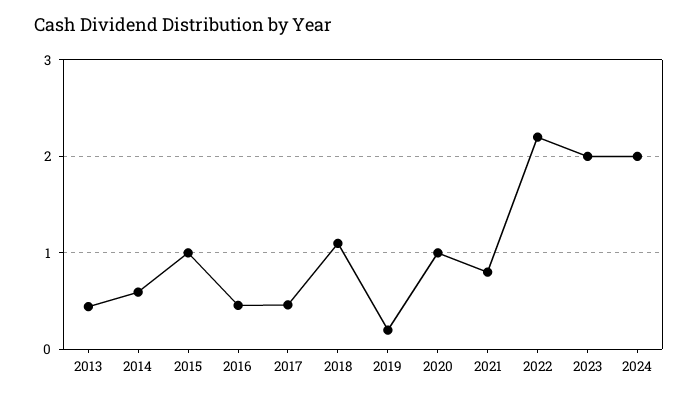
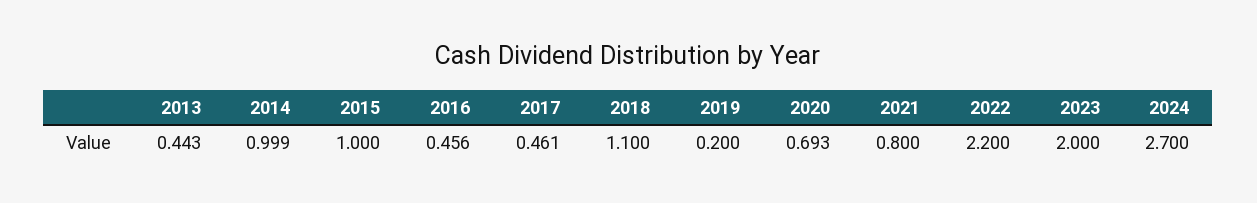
2014: 0.6 -> 0.999
2020: 1 -> 0.693
2024: 2 -> 2.7

